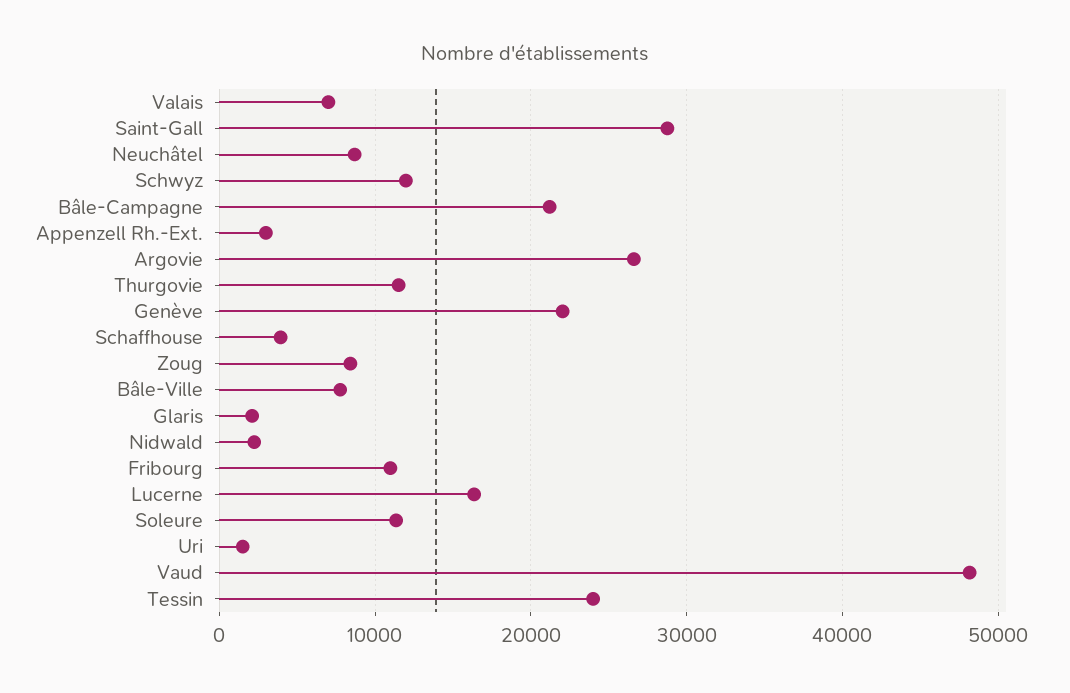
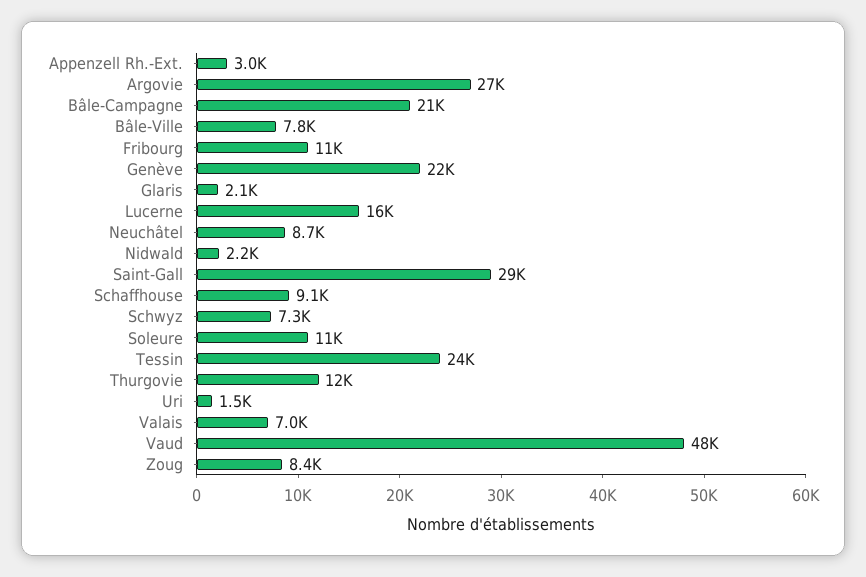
Schwyz: 12000 -> 7300
Schaffhouse: 4000 -> 9100

